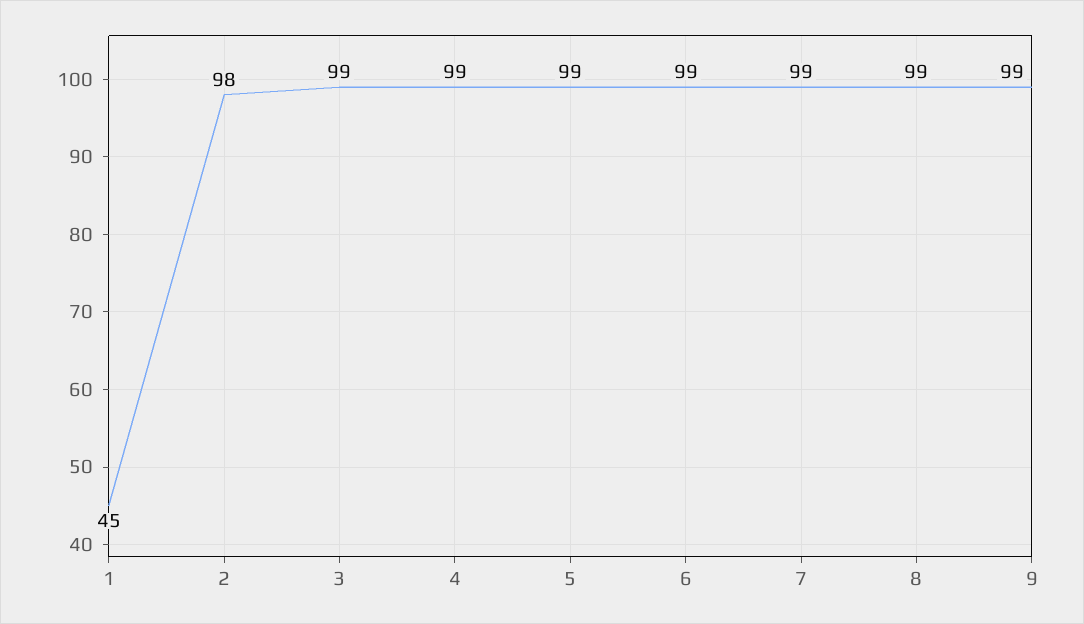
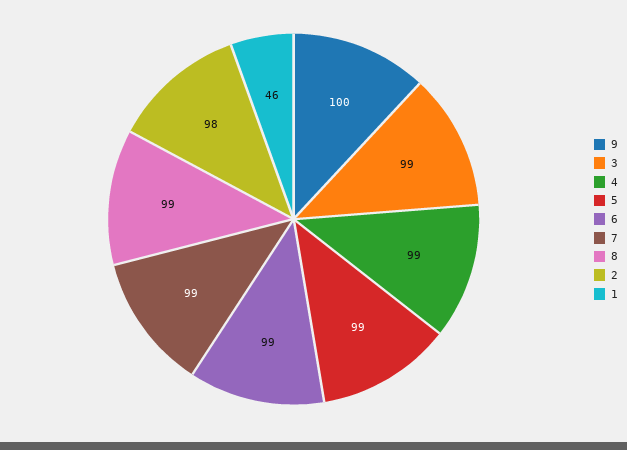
1: 45 -> 46
9: 99 -> 100

